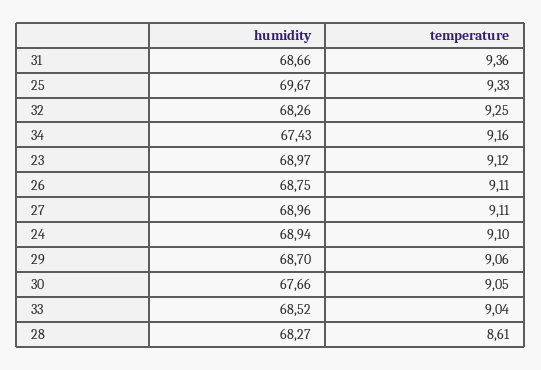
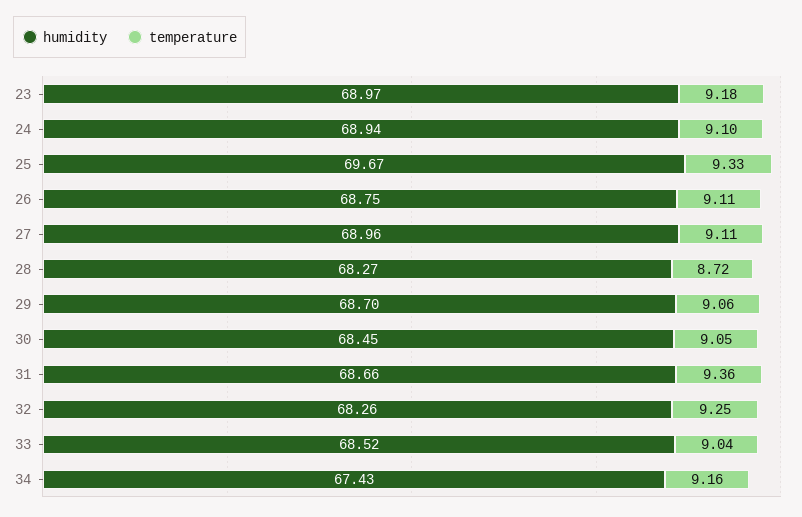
temperature, 23: 9.12 -> 9.18
humidity, 30: 67.66 -> 68.45
temperature, 28: 8.61 -> 8.72

